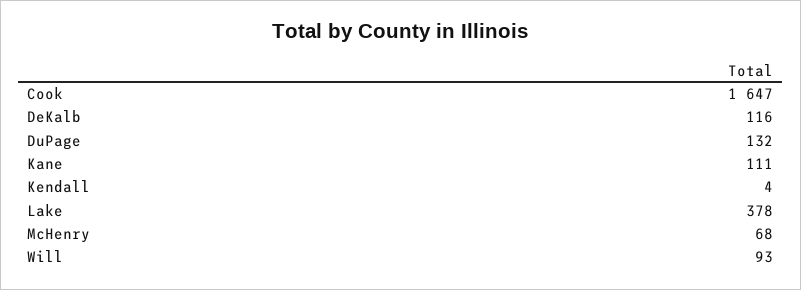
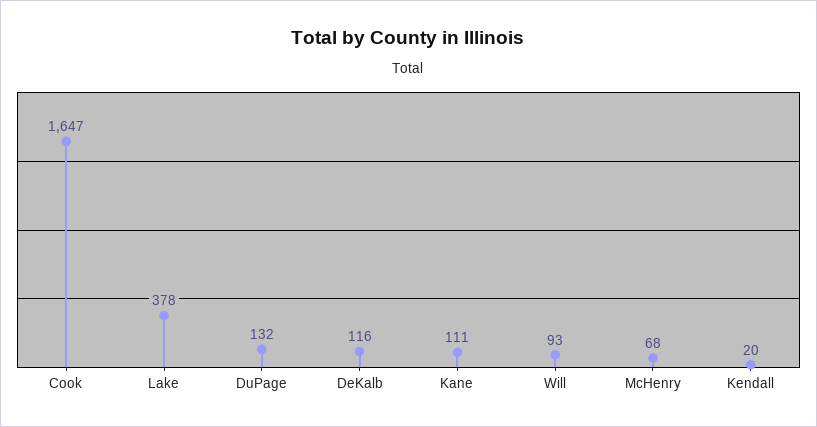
Kendall: 4 -> 20

